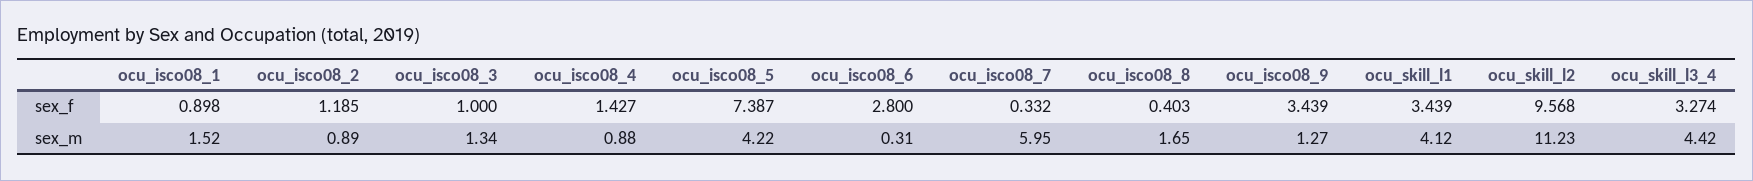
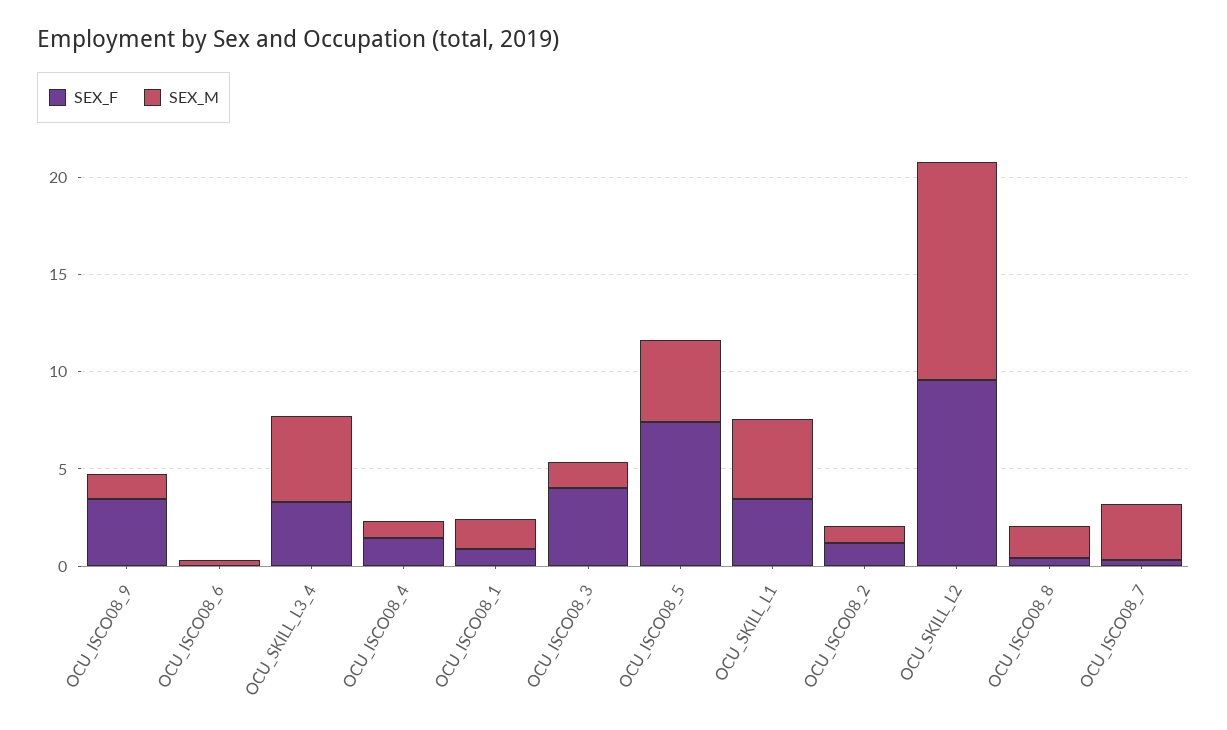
sex_f, ocu_isco08_3: 1 -> 4
sex_f, ocu_isco08_6: 2.8 -> 0
sex_m, ocu_isco08_7: 5.95 -> 3

